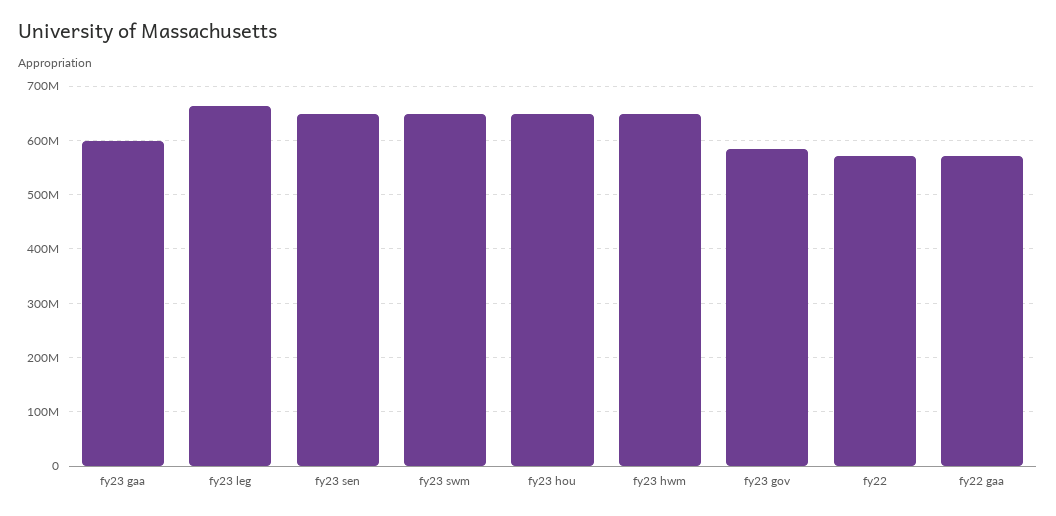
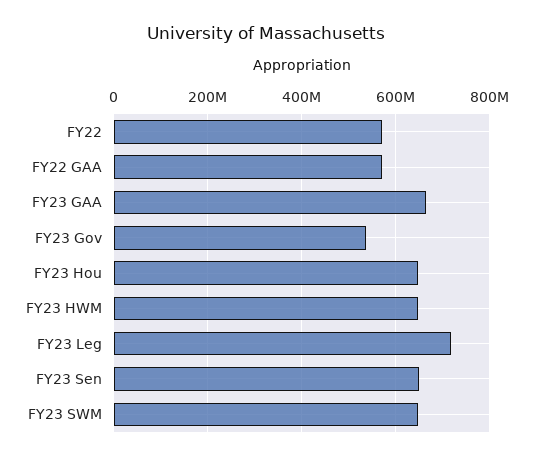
fy23 gaa: 600000000 -> 660000000
fy23 leg: 660000000 -> 720000000
fy23 gov: 580000000 -> 540000000

